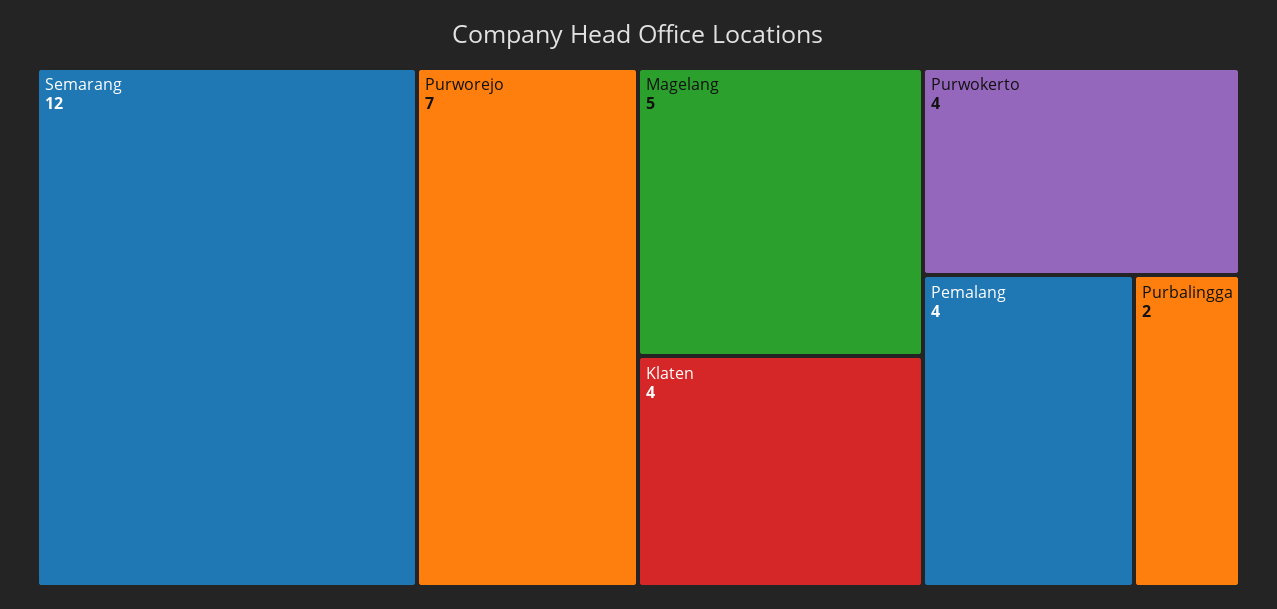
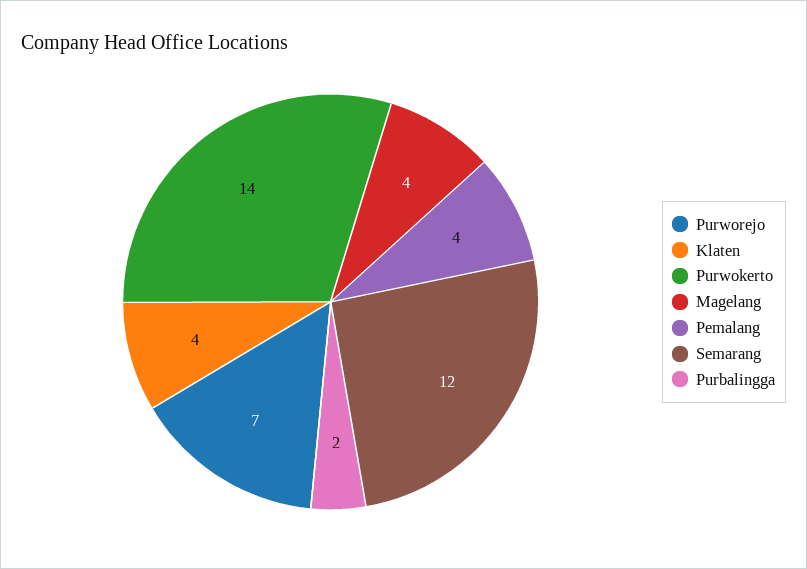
Magelang: 5 -> 4
Purwokerto: 4 -> 14

